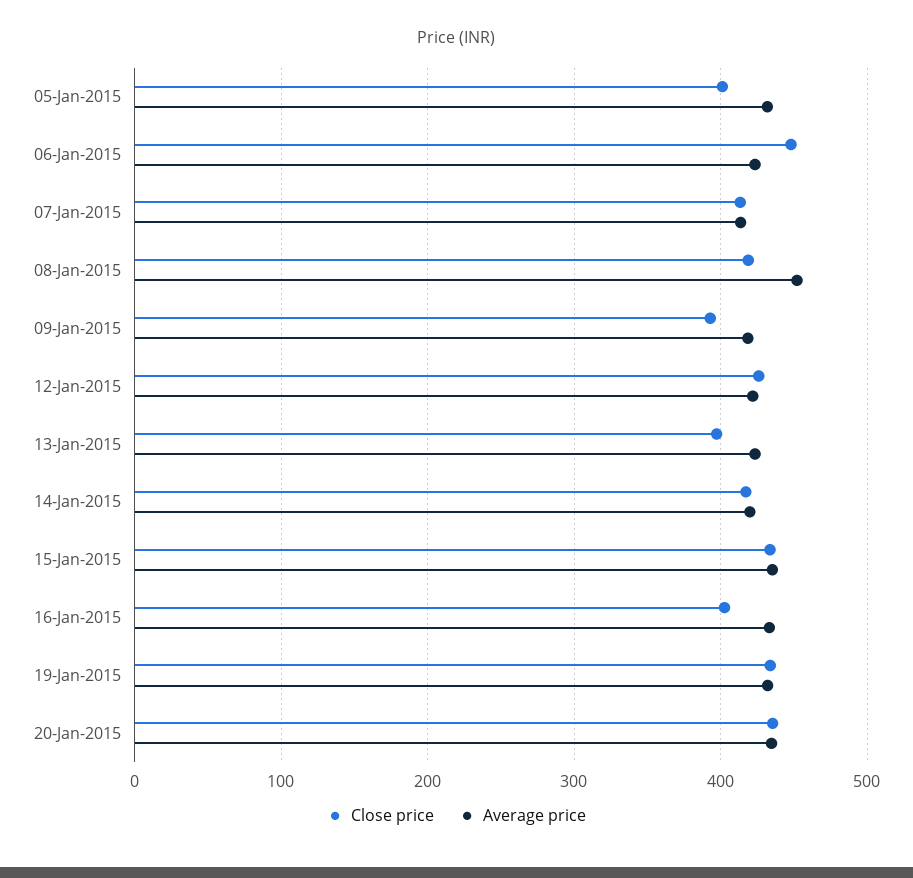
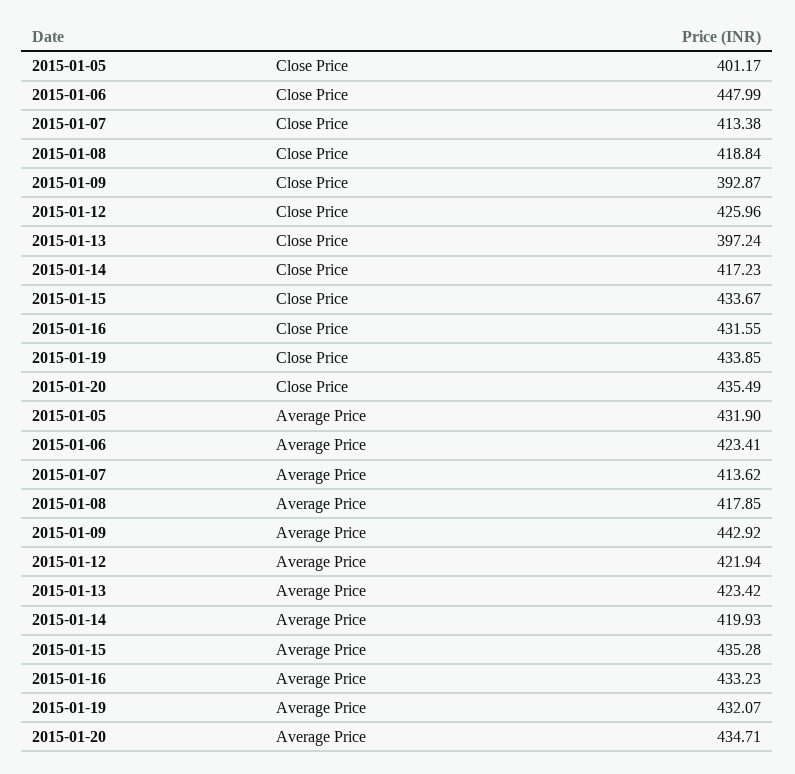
Average price, 08-Jan-2015: 450 -> 417.85
Average price, 09-Jan-2015: 420 -> 442.92
Close price, 16-Jan-2015: 400 -> 431.55

